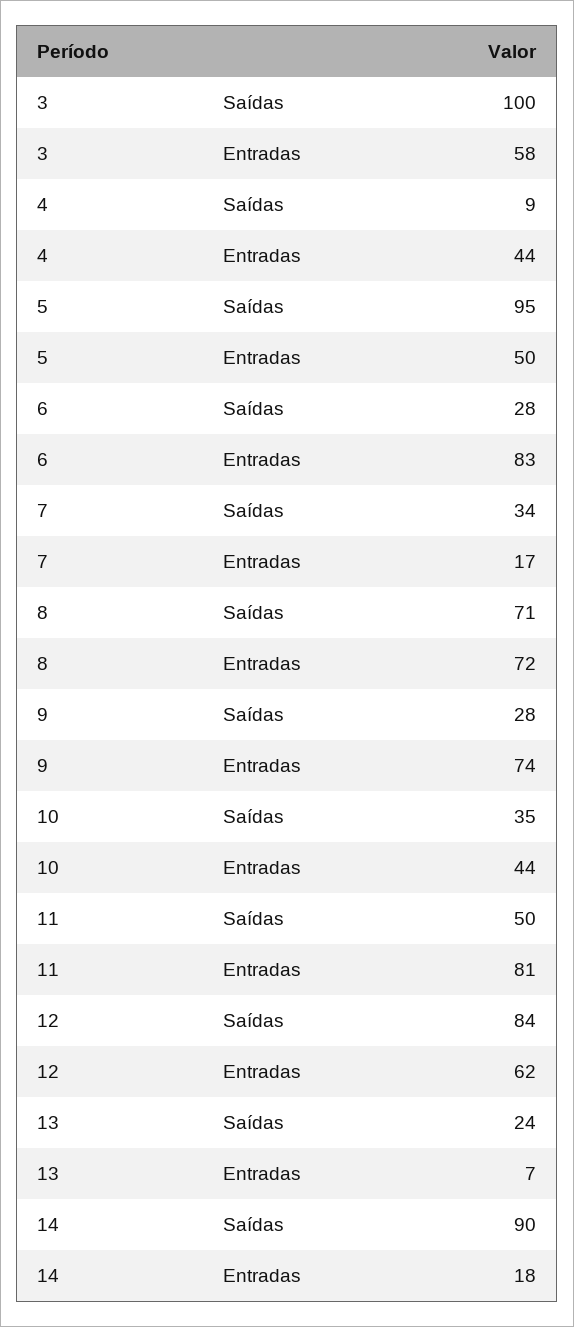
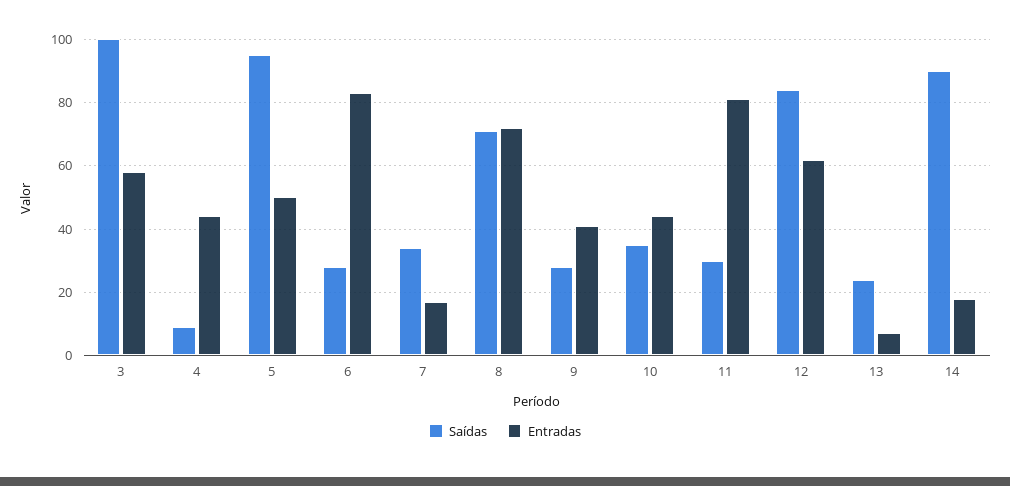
Entradas, 9: 74 -> 40
Saídas, 11: 50 -> 30

